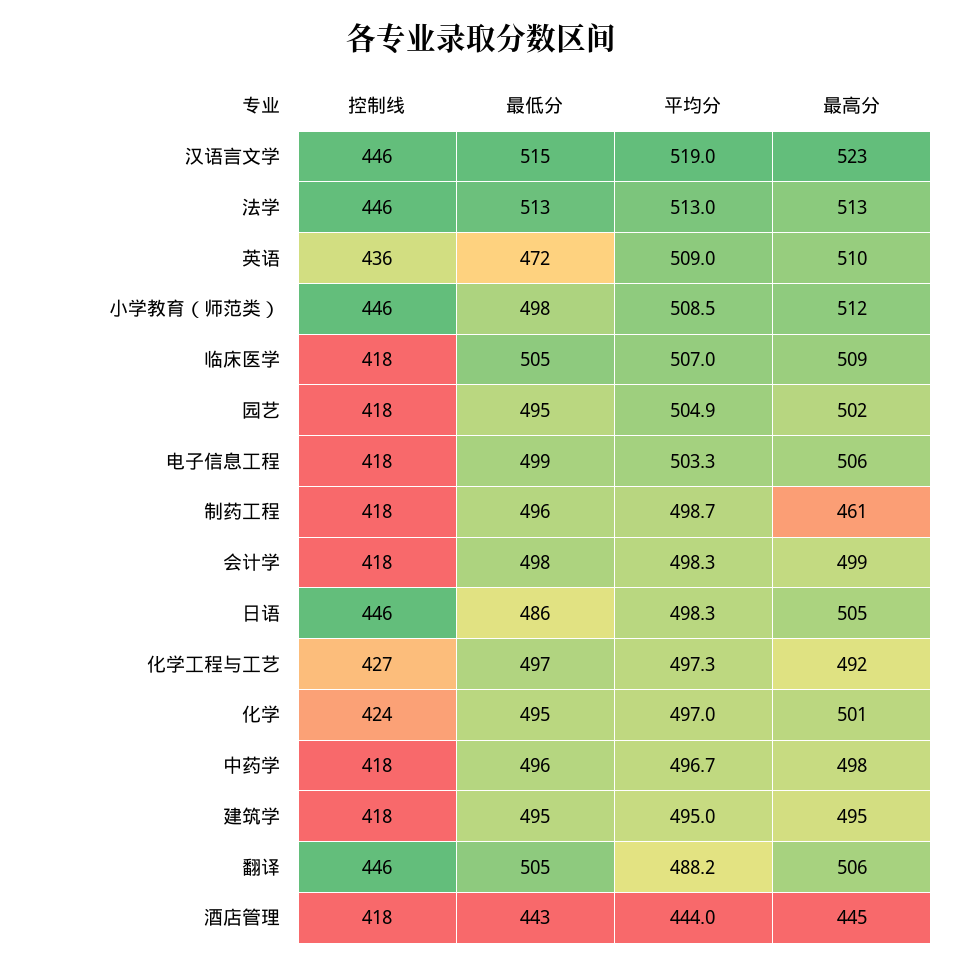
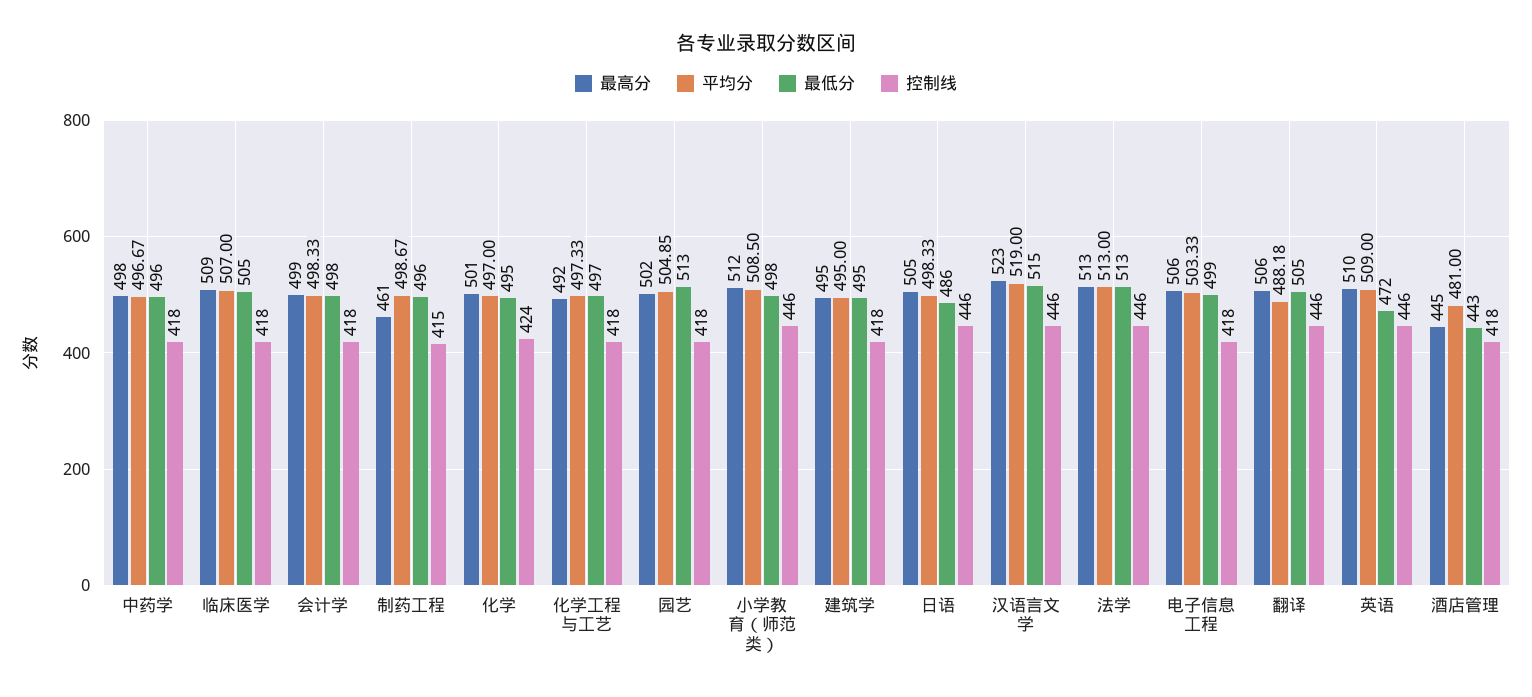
控制线, 英语: 436 -> 446
最低分, 园艺: 495 -> 513
控制线, 制药工程: 418 -> 415
控制线, 化学工程与工艺: 427 -> 418
平均分, 酒店管理: 444 -> 481

